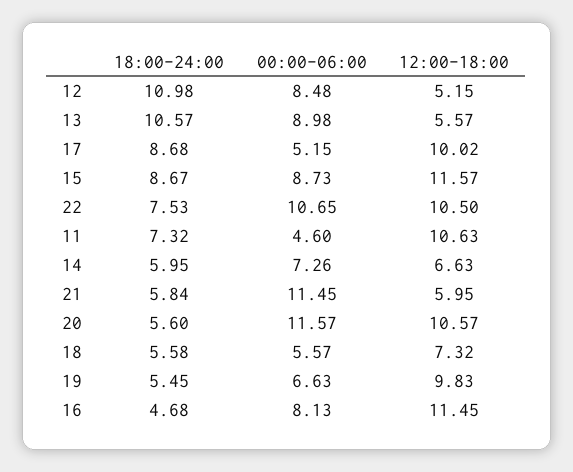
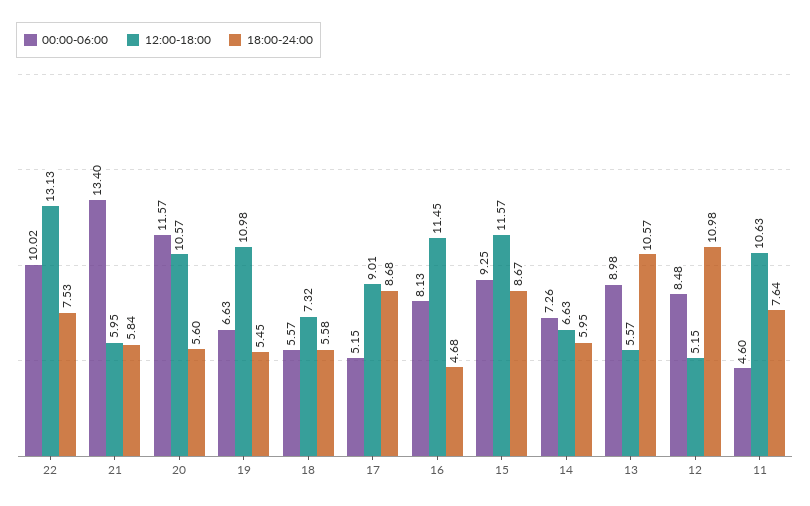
12:00-18:00, 17: 10.02 -> 9.01
00:00-06:00, 15: 8.73 -> 9.25
00:00-06:00, 22: 10.65 -> 10.02
12:00-18:00, 22: 10.5 -> 13.13
18:00-24:00, 11: 7.32 -> 7.64
00:00-06:00, 21: 11.45 -> 13.4
12:00-18:00, 19: 9.83 -> 10.98

